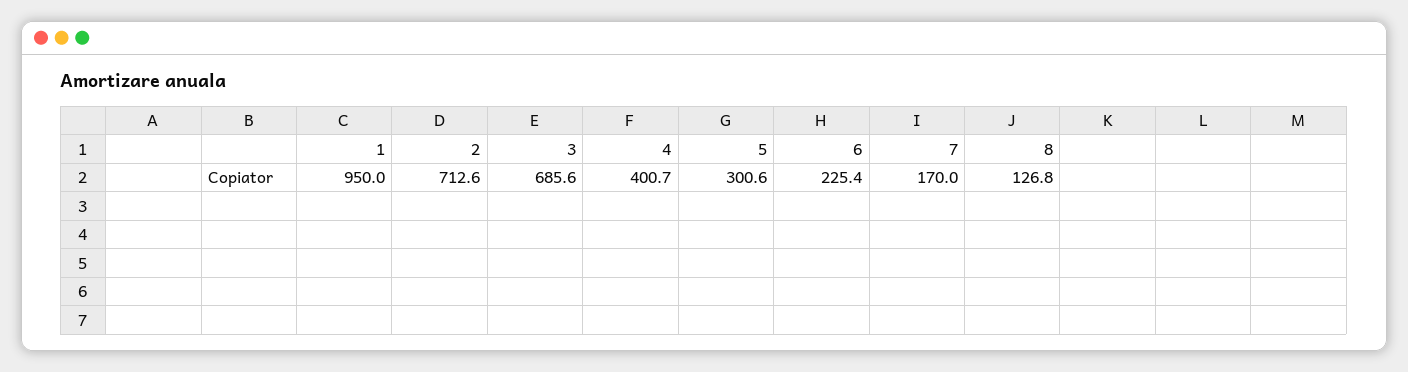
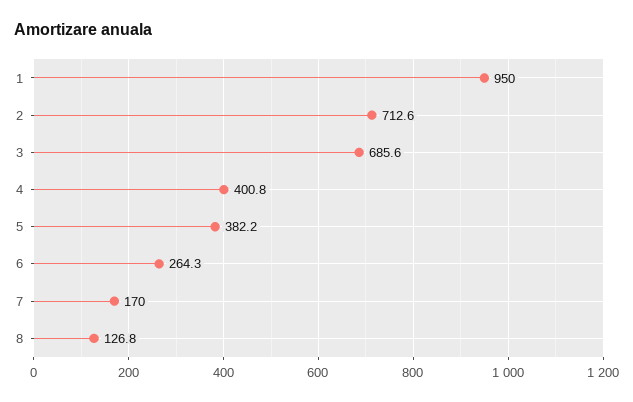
4: 400.7 -> 400.8
5: 300.6 -> 382.2
6: 225.4 -> 264.3

